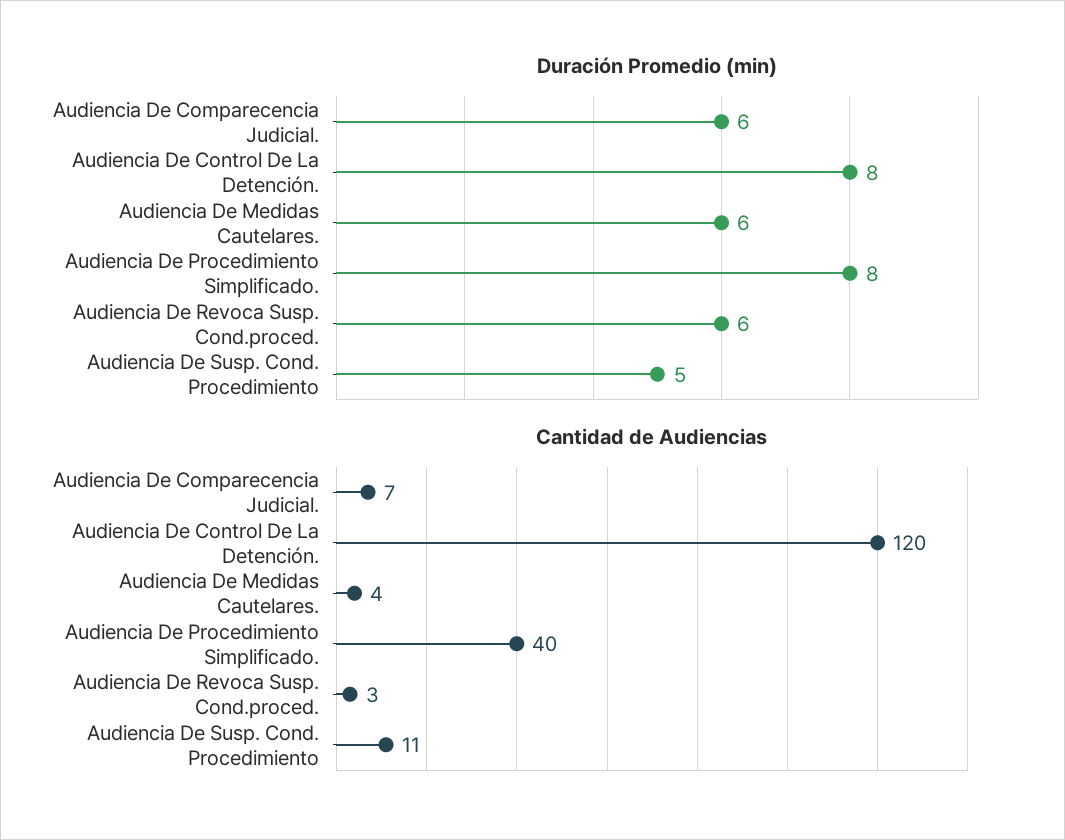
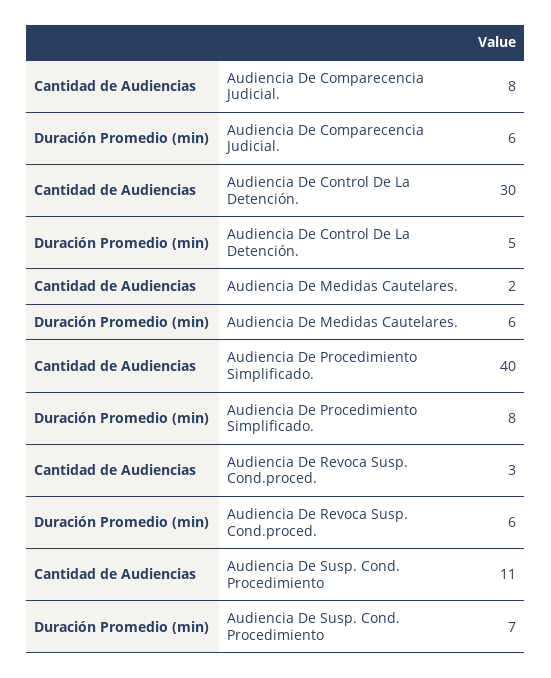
Duración Promedio (min), Audiencia De Control De La Detención.: 8 -> 5
Duración Promedio (min), Audiencia De Susp. Cond. Procedimiento: 5 -> 7
Cantidad de Audiencias, Audiencia De Comparecencia Judicial.: 7 -> 8
Cantidad de Audiencias, Audiencia De Control De La Detención.: 120 -> 30
Cantidad de Audiencias, Audiencia De Medidas Cautelares.: 4 -> 2

